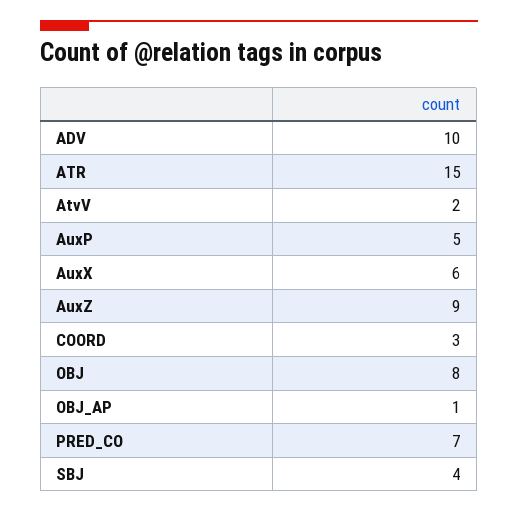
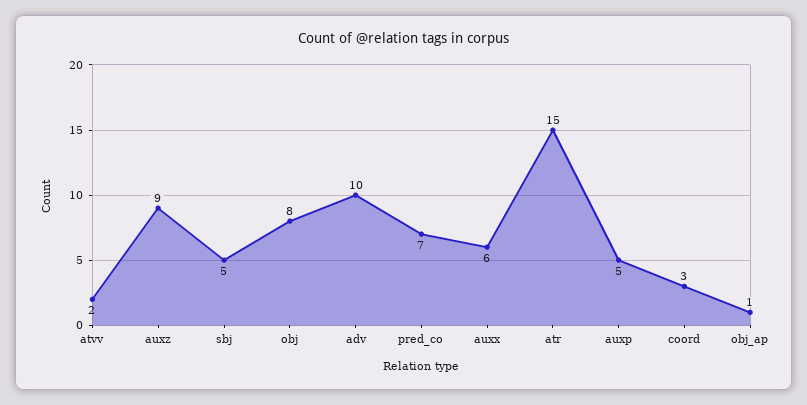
SBJ: 4 -> 5

